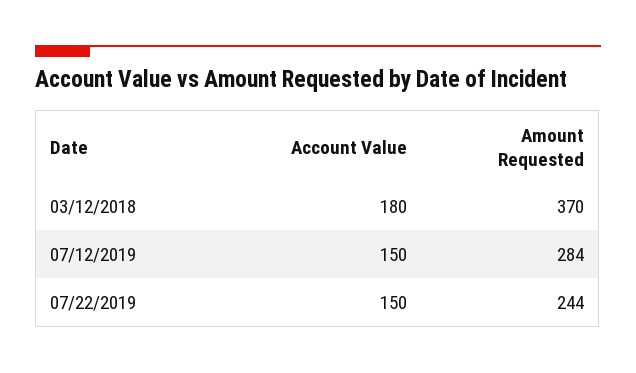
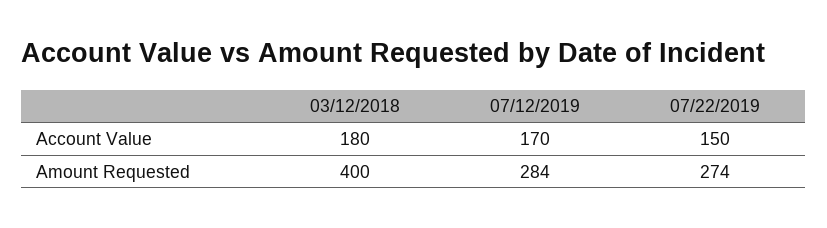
Amount Requested, 03/12/2018: 370 -> 400
Account Value, 07/12/2019: 150 -> 170
Amount Requested, 07/22/2019: 244 -> 274

